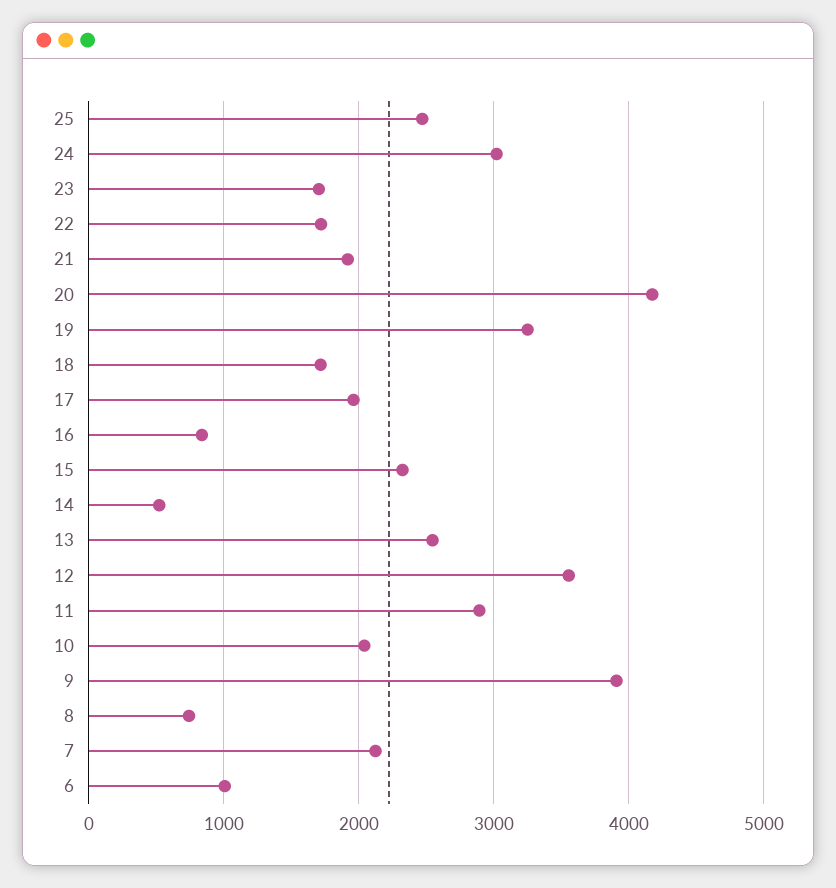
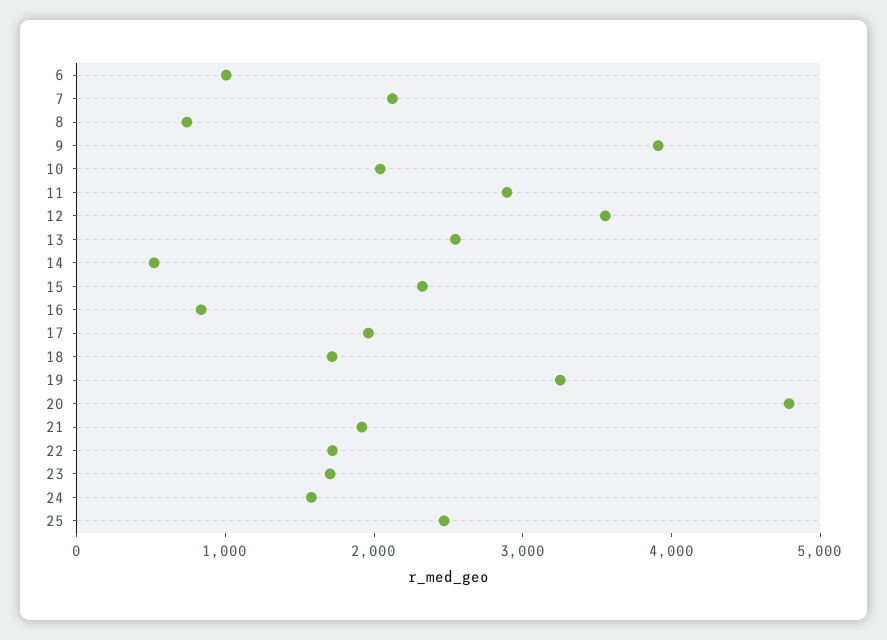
24: 3000 -> 1600
20: 4200 -> 4800

